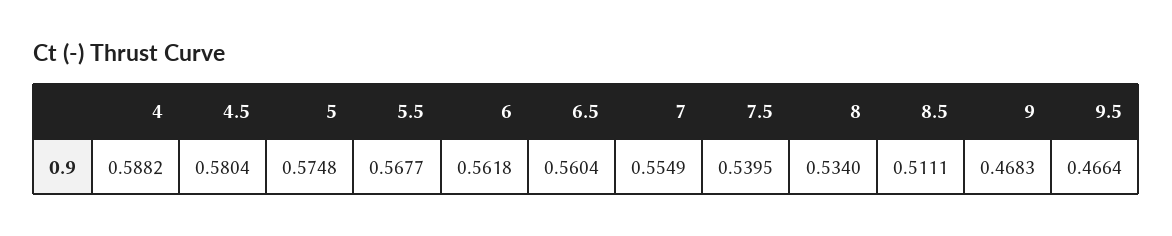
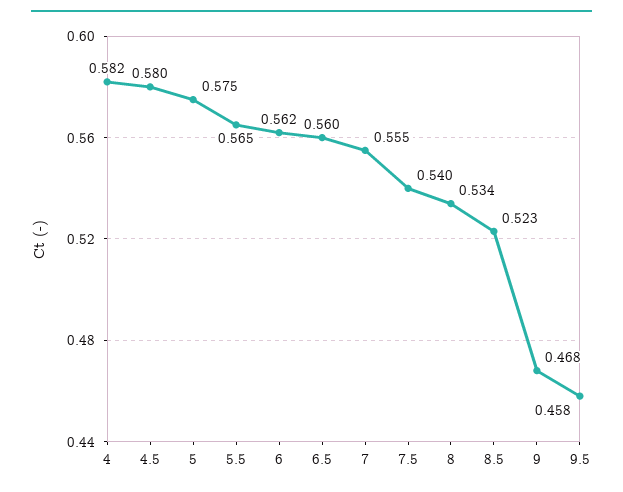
4: 0.5882 -> 0.582
5.5: 0.5677 -> 0.565
8.5: 0.5111 -> 0.523
9.5: 0.4664 -> 0.458

